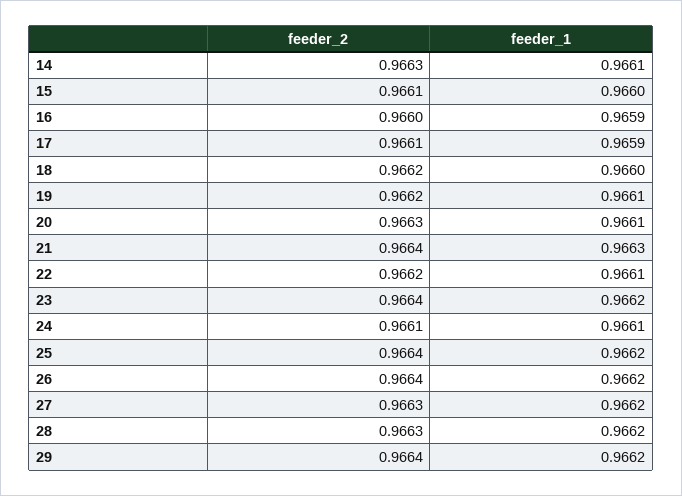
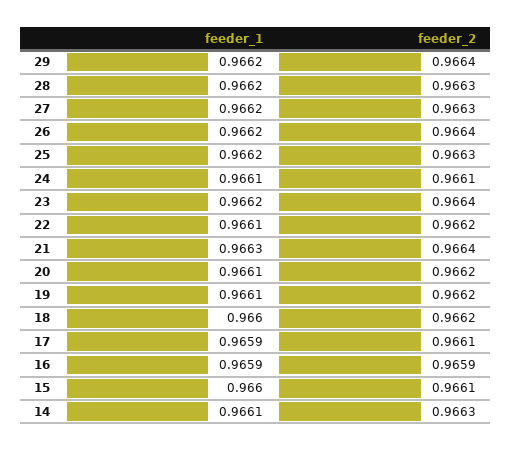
feeder_2, 16: 0.966 -> 0.9659
feeder_2, 20: 0.9663 -> 0.9662
feeder_2, 25: 0.9664 -> 0.9663

